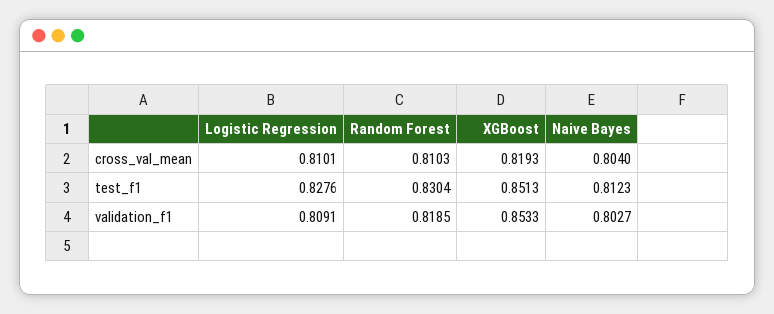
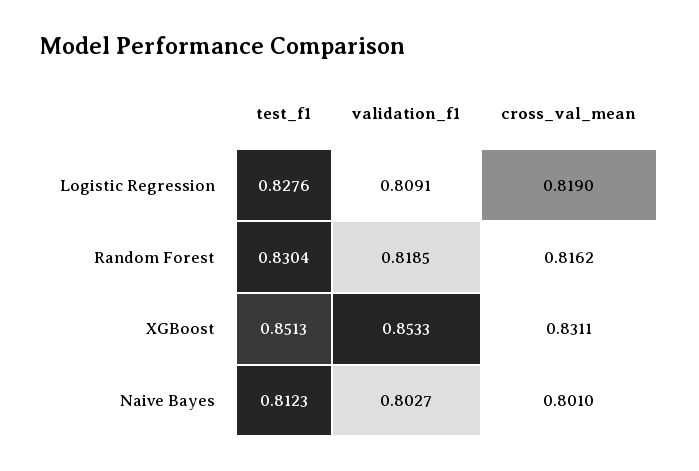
Logistic Regression, cross_val_mean: 0.8101 -> 0.819
Random Forest, cross_val_mean: 0.8103 -> 0.8162
XGBoost, cross_val_mean: 0.8193 -> 0.8311
Naive Bayes, cross_val_mean: 0.804 -> 0.801

